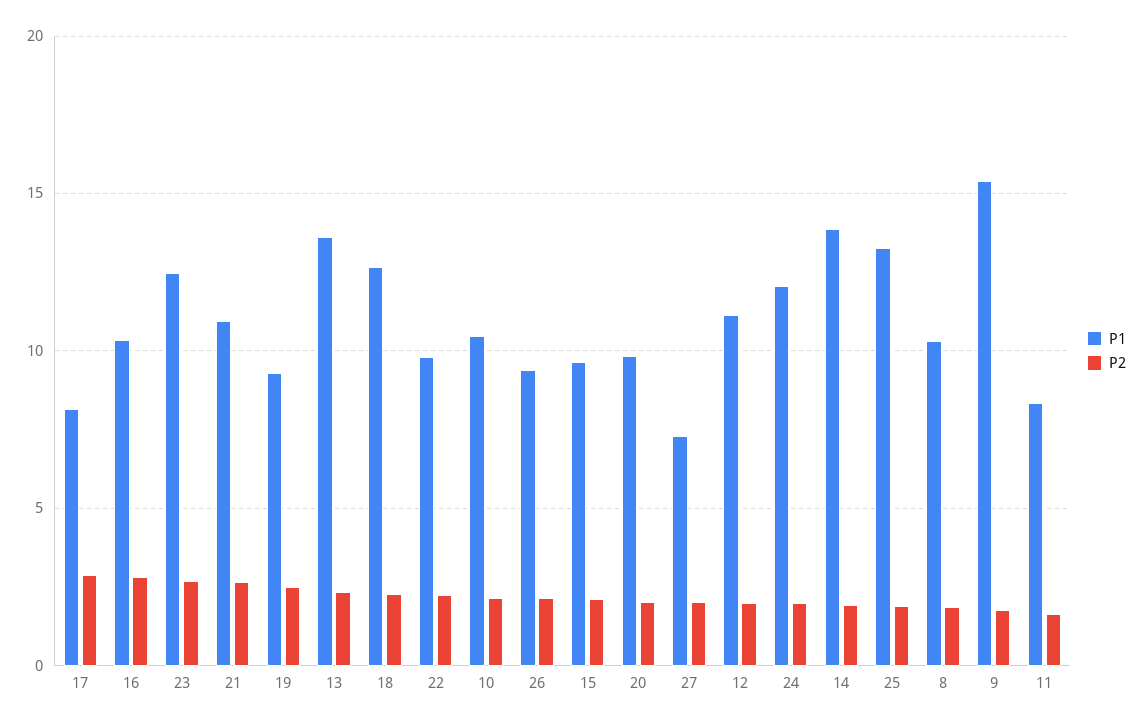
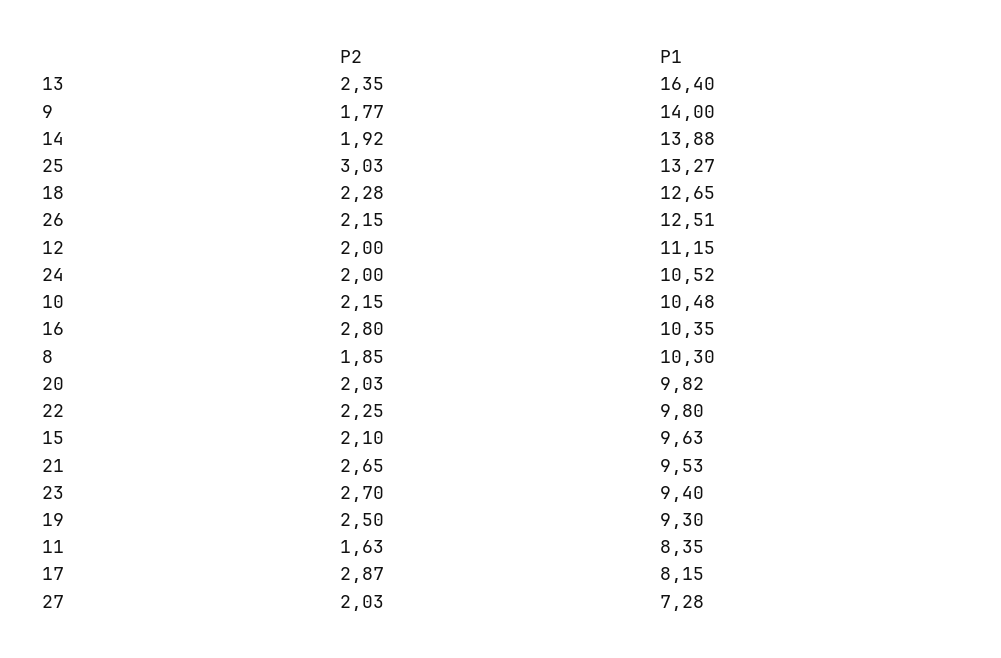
P1, 23: 12.5 -> 9.4
P1, 21: 11 -> 9.53
P1, 13: 13.5 -> 16.4
P1, 26: 9.5 -> 12.51
P1, 24: 12 -> 10.52
P2, 25: 2 -> 3.03
P1, 9: 15.5 -> 14

